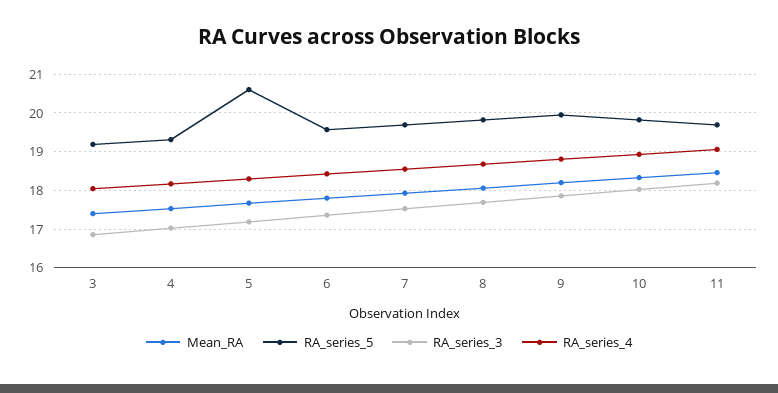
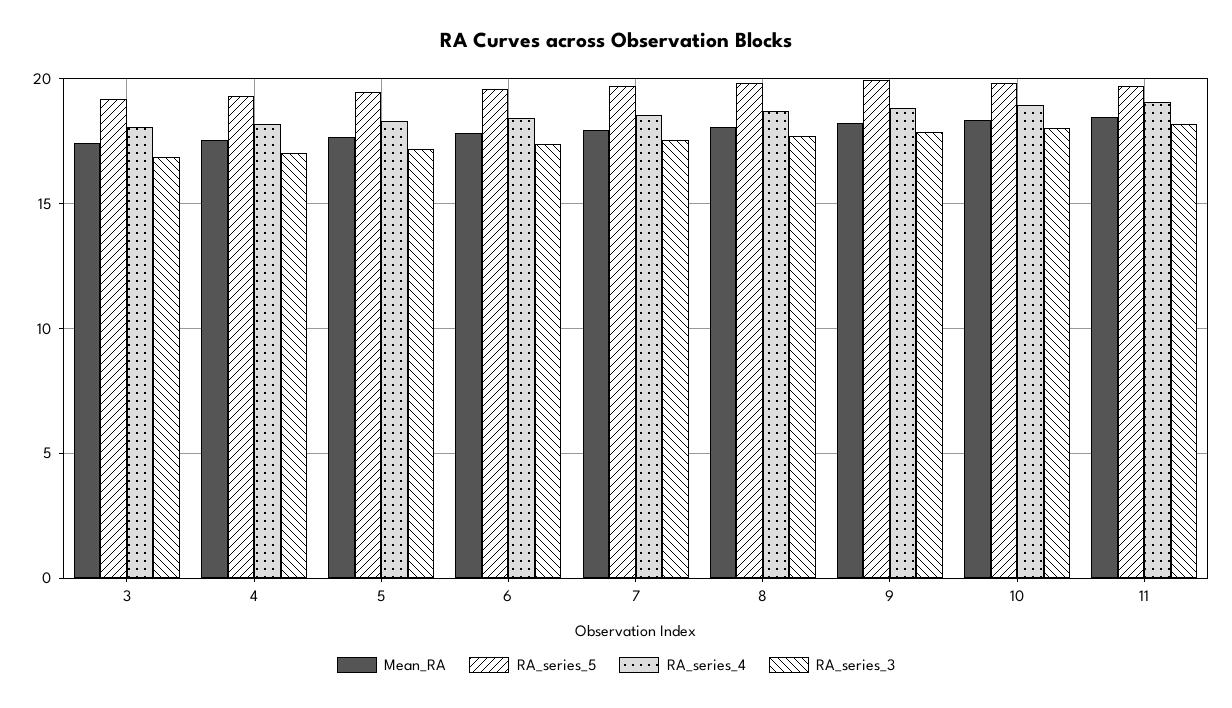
RA_series_5, 5: 20.6 -> 19.5

